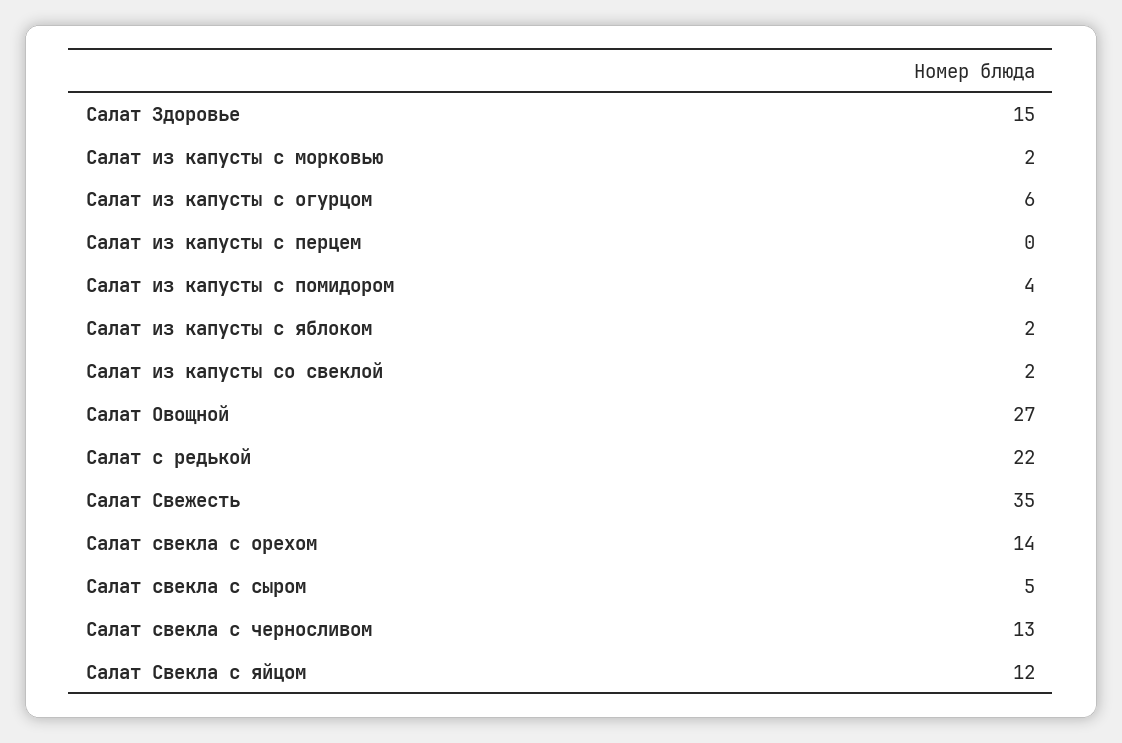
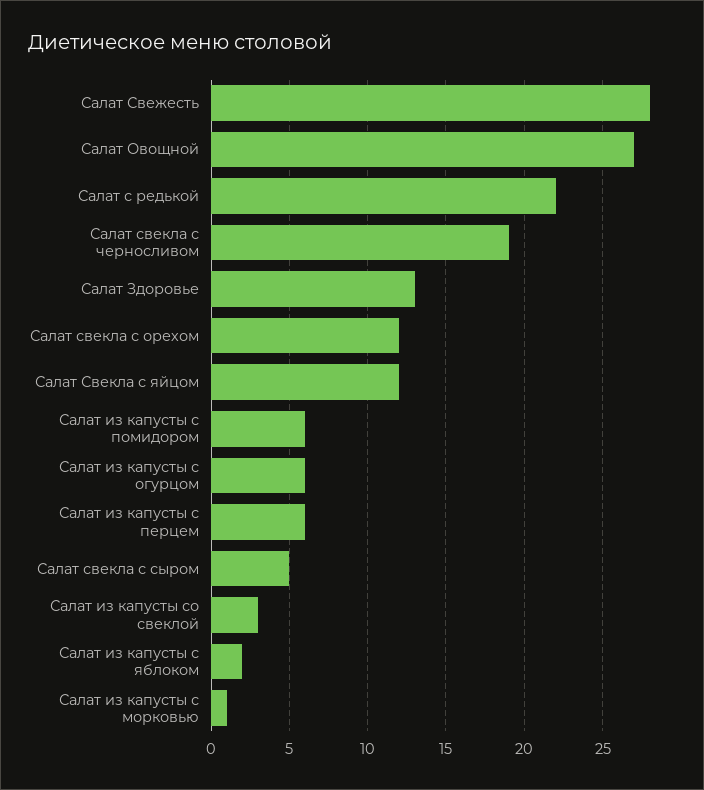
Салат Здоровье: 15 -> 13
Салат из капусты с морковью: 2 -> 1
Салат из капусты с перцем: 0 -> 6
Салат из капусты с помидором: 4 -> 6
Салат из капусты со свеклой: 2 -> 3
Салат Свежесть: 35 -> 28
Салат свекла с орехом: 14 -> 12
Салат свекла с черносливом: 13 -> 19

